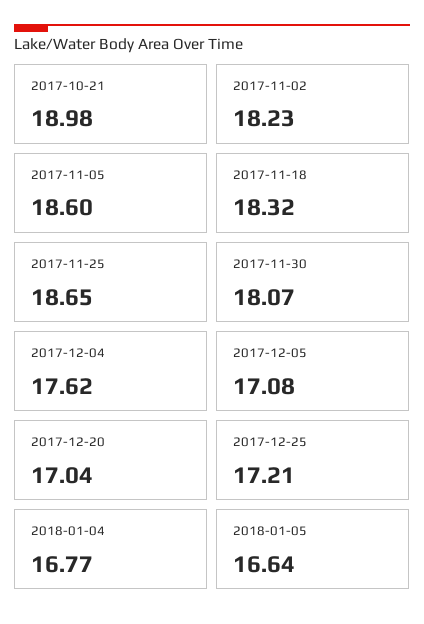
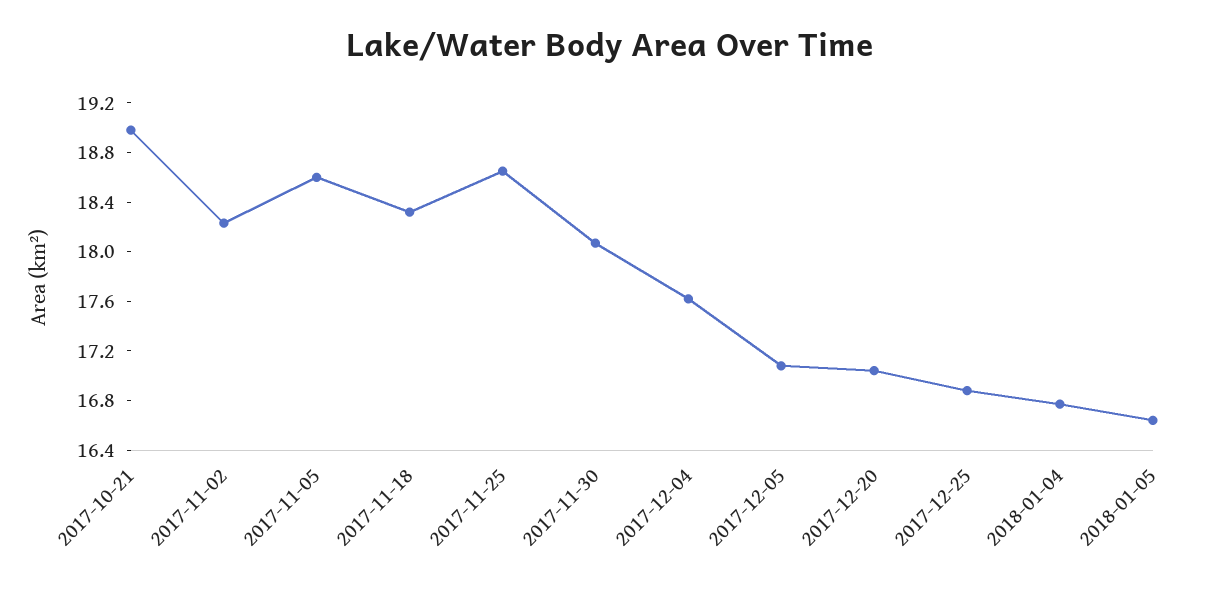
2017-12-25: 17.21 -> 16.9

